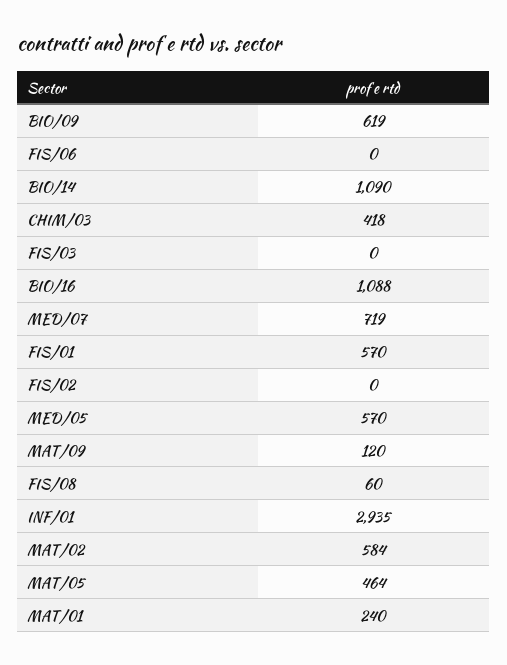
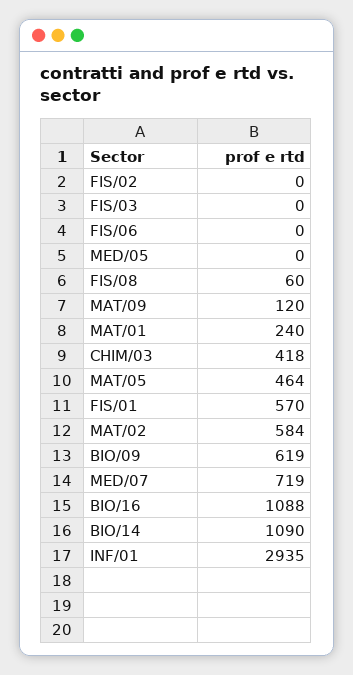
MED/05: 570 -> 0

